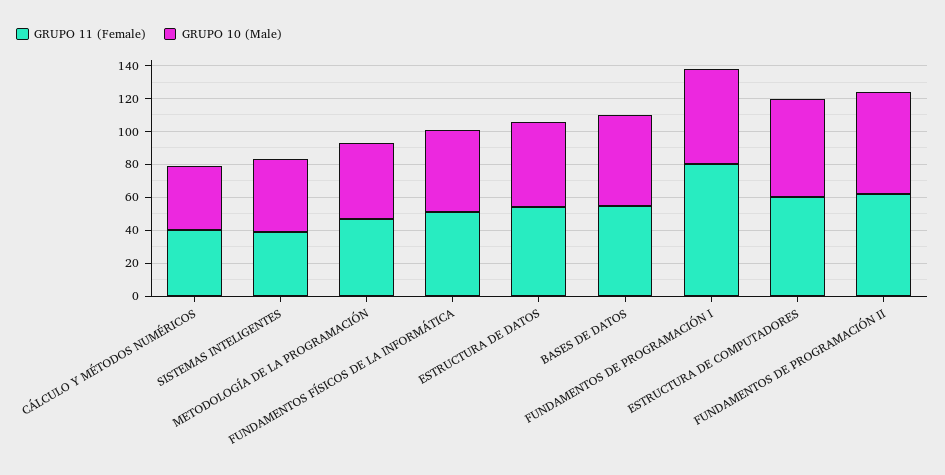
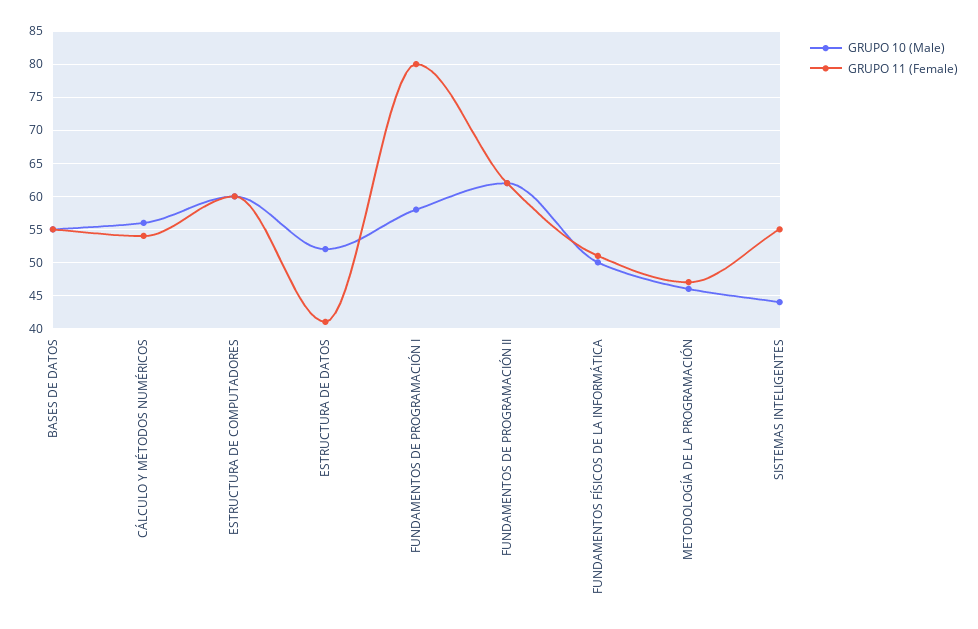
GRUPO 11 (Female), CÁLCULO Y MÉTODOS NUMÉRICOS: 40 -> 54
GRUPO 10 (Male), CÁLCULO Y MÉTODOS NUMÉRICOS: 40 -> 56
GRUPO 11 (Female), SISTEMAS INTELIGENTES: 40 -> 55
GRUPO 11 (Female), ESTRUCTURA DE DATOS: 55 -> 41

